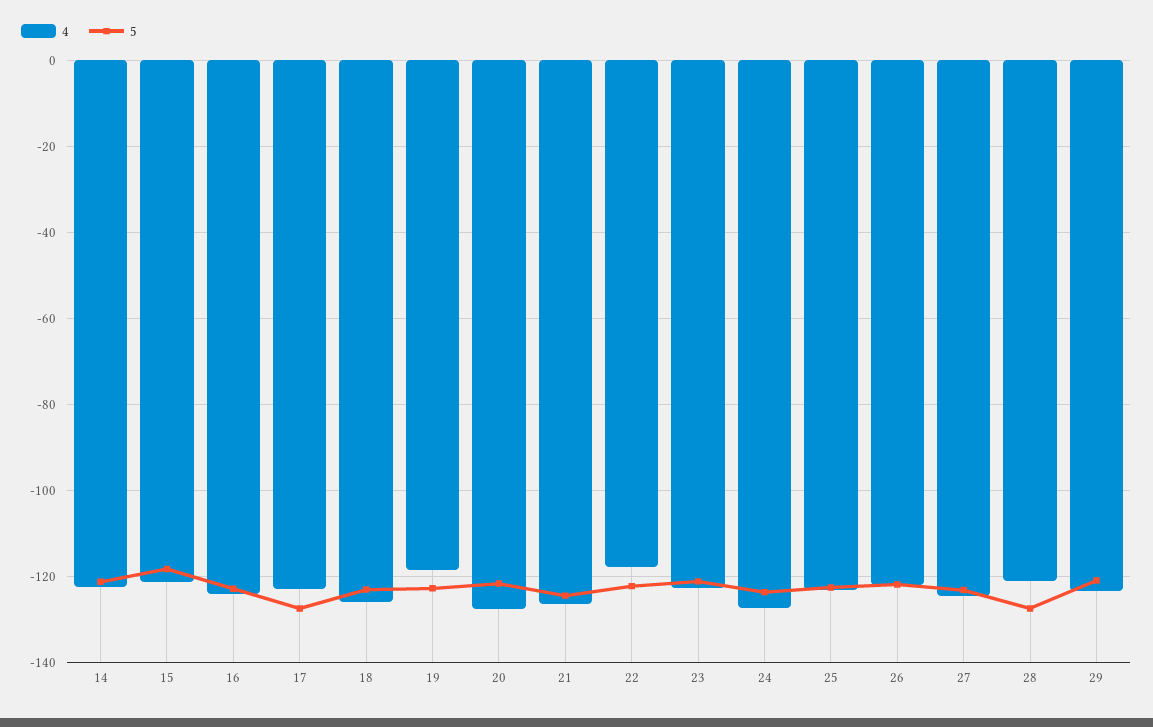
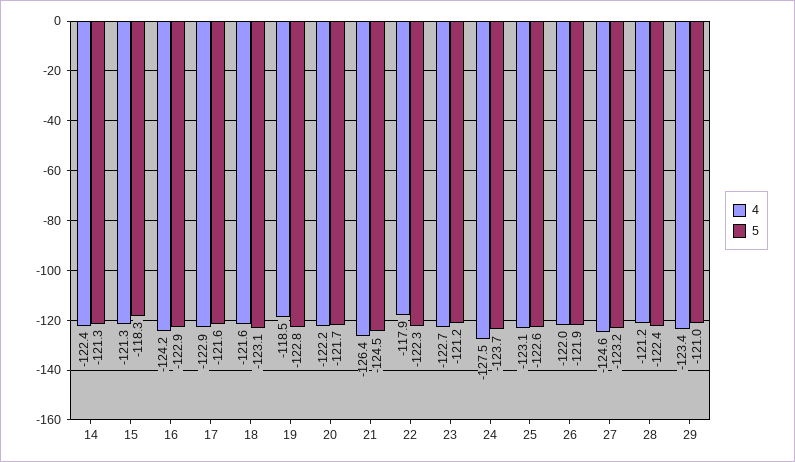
5, 17: -128 -> -121.6
4, 18: -126 -> -121.6
4, 20: -128 -> -122.2
5, 28: -128 -> -122.4

